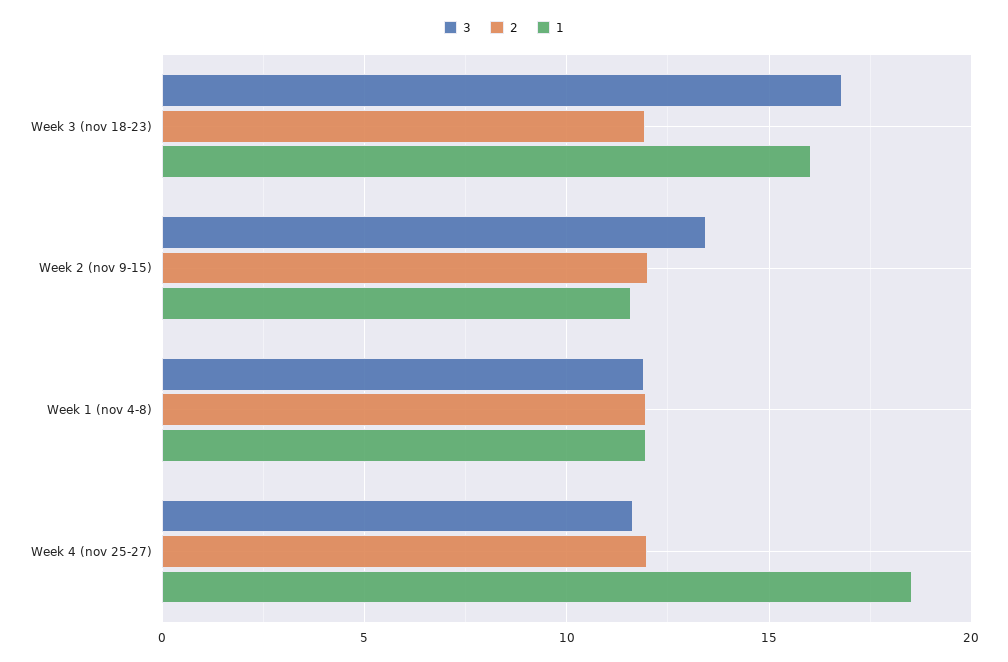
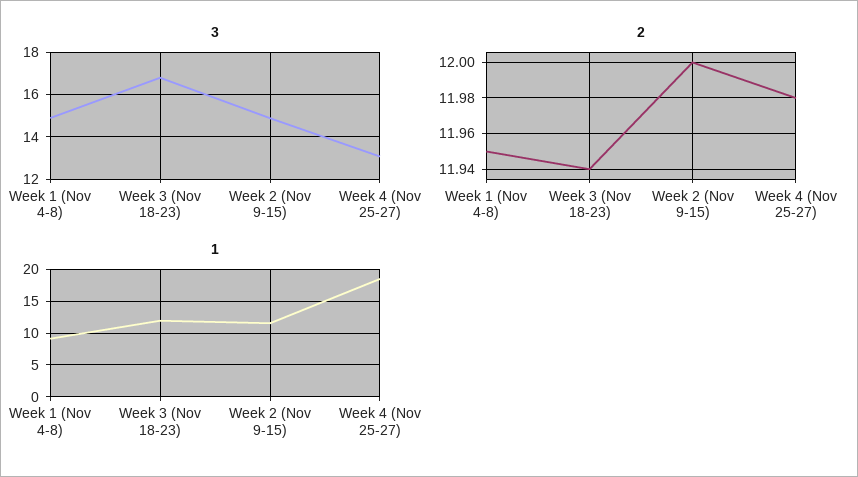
1, Week 3 (nov 18-23): 16 -> 12
3, Week 2 (nov 9-15): 13.5 -> 15
3, Week 1 (nov 4-8): 12 -> 15
1, Week 1 (nov 4-8): 12 -> 9
3, Week 4 (nov 25-27): 11.5 -> 13

